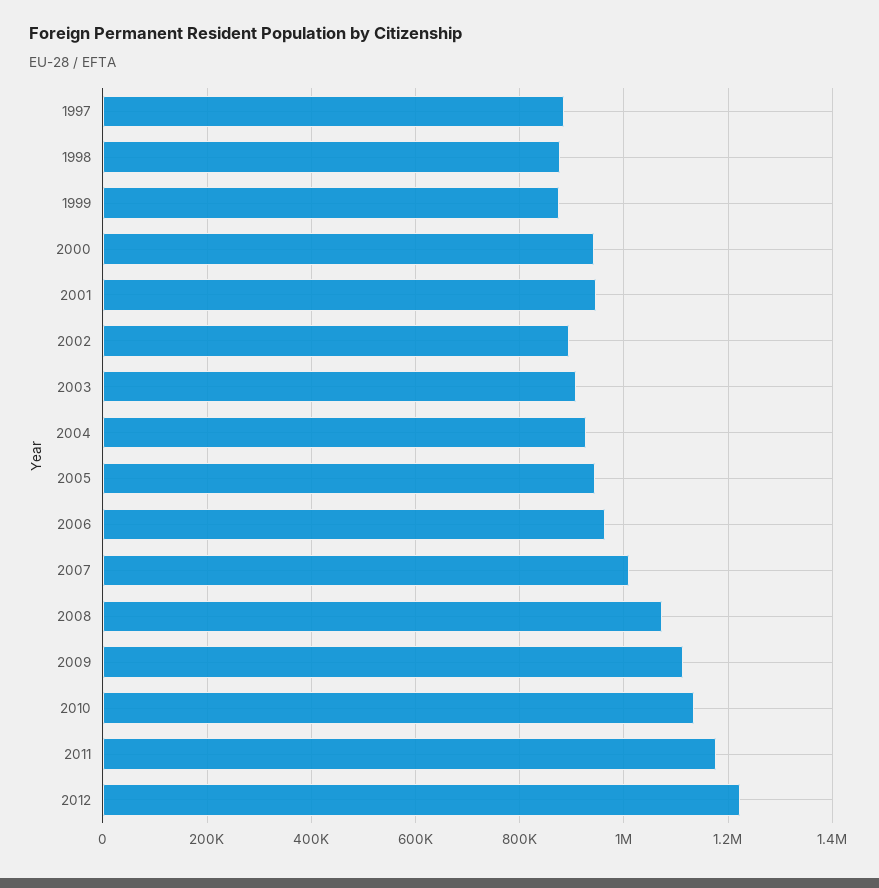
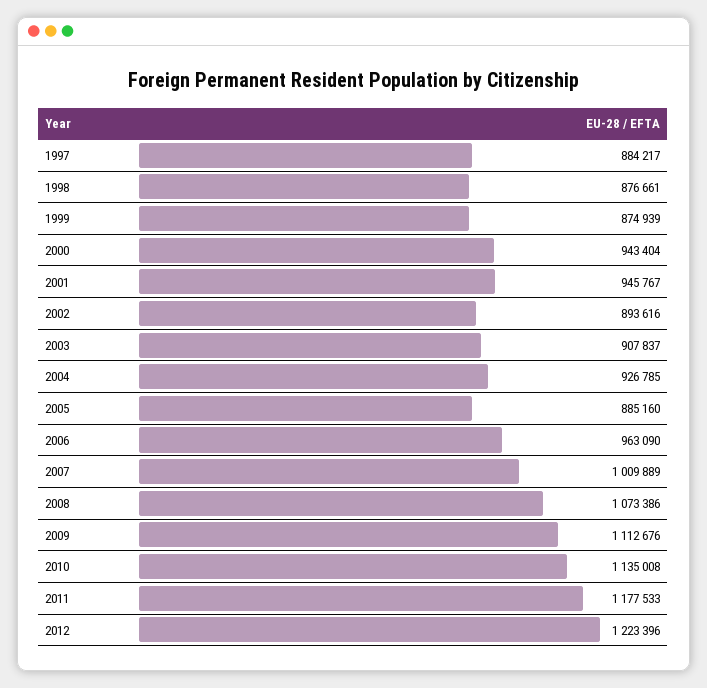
2005: 940000 -> 885160

